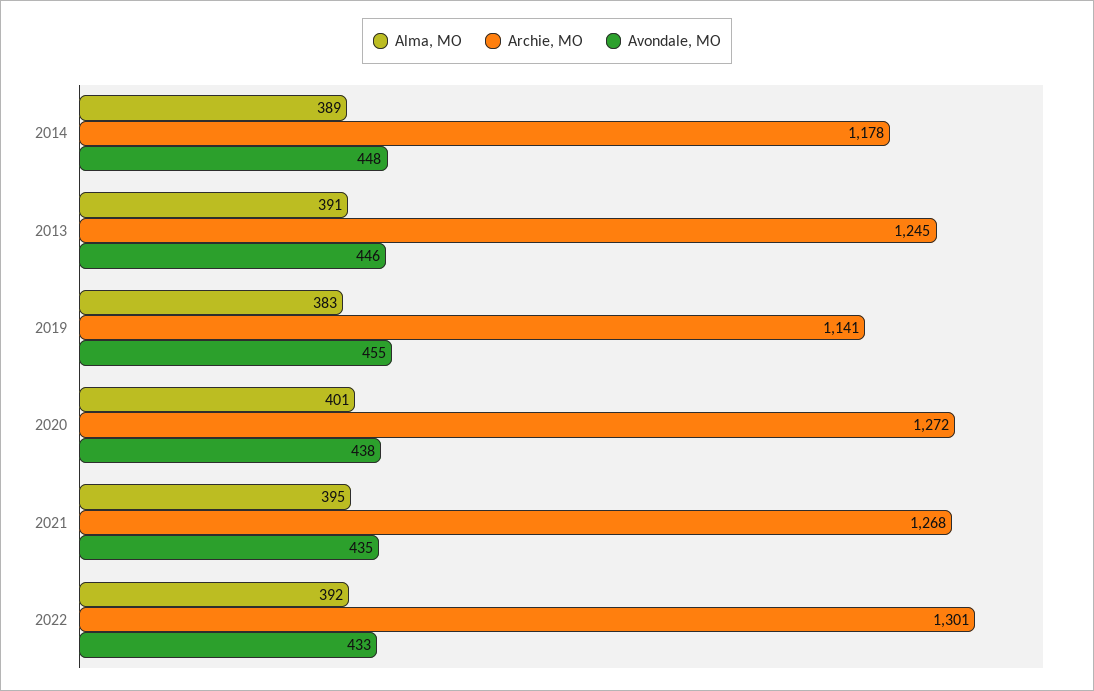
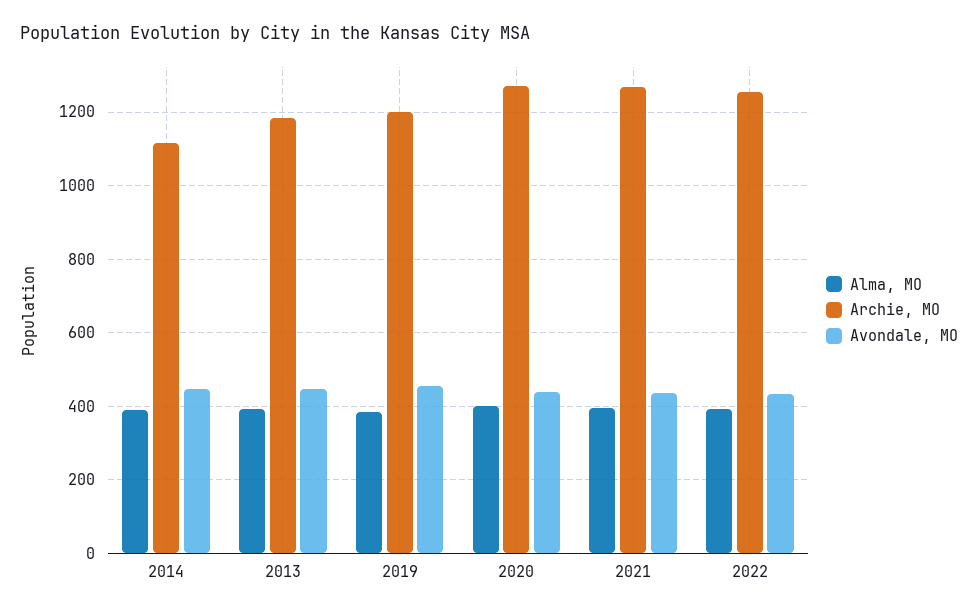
Archie, MO, 2014: 1178 -> 1120
Archie, MO, 2013: 1245 -> 1180
Archie, MO, 2019: 1141 -> 1200
Archie, MO, 2022: 1301 -> 1260

